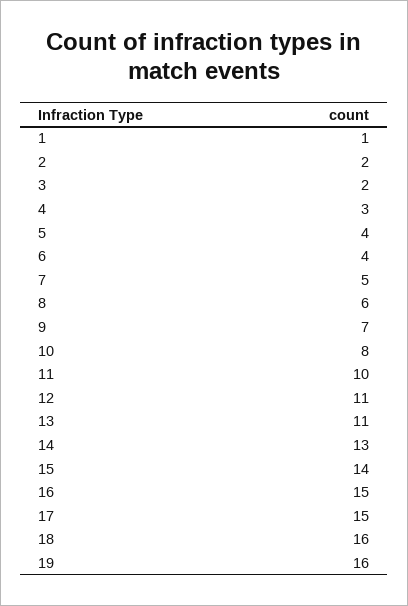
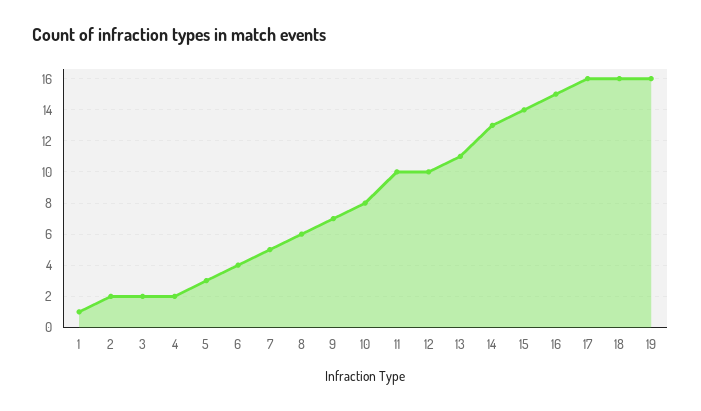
4: 3 -> 2
5: 4 -> 3
12: 11 -> 10
17: 15 -> 16

